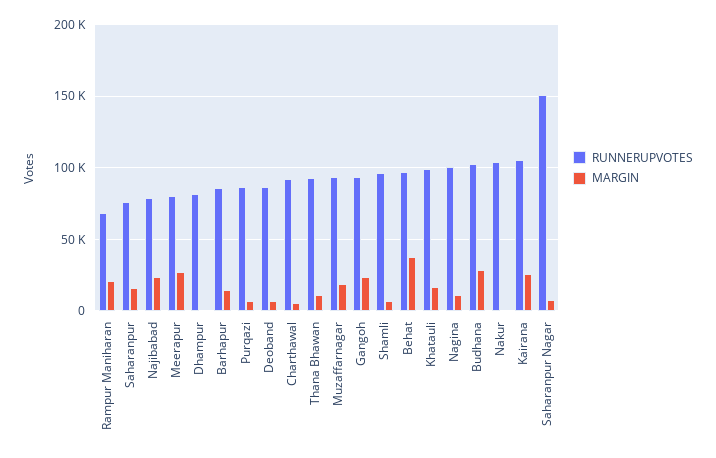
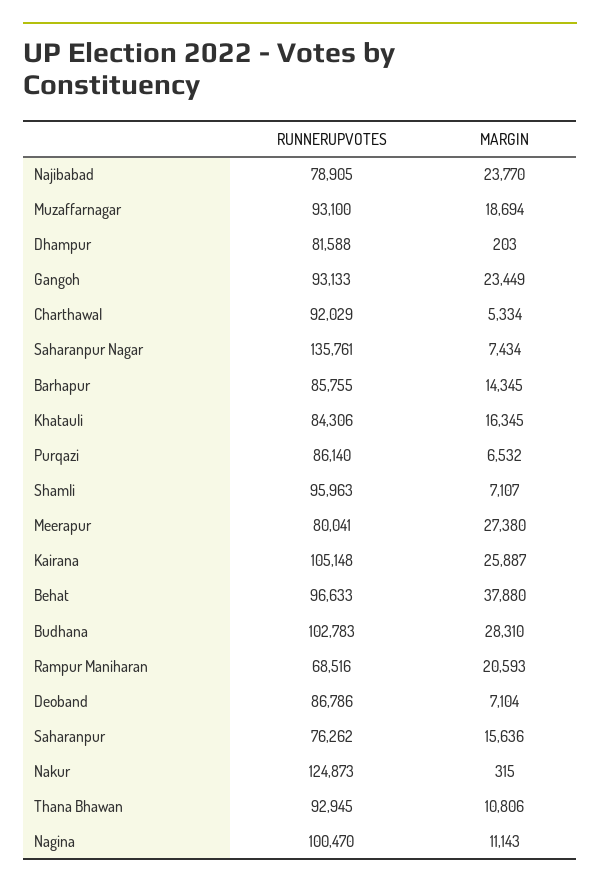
RUNNERUPVOTES, Khatauli: 100000 -> 84306
RUNNERUPVOTES, Nakur: 105000 -> 124873
RUNNERUPVOTES, Saharanpur Nagar: 150000 -> 135761

